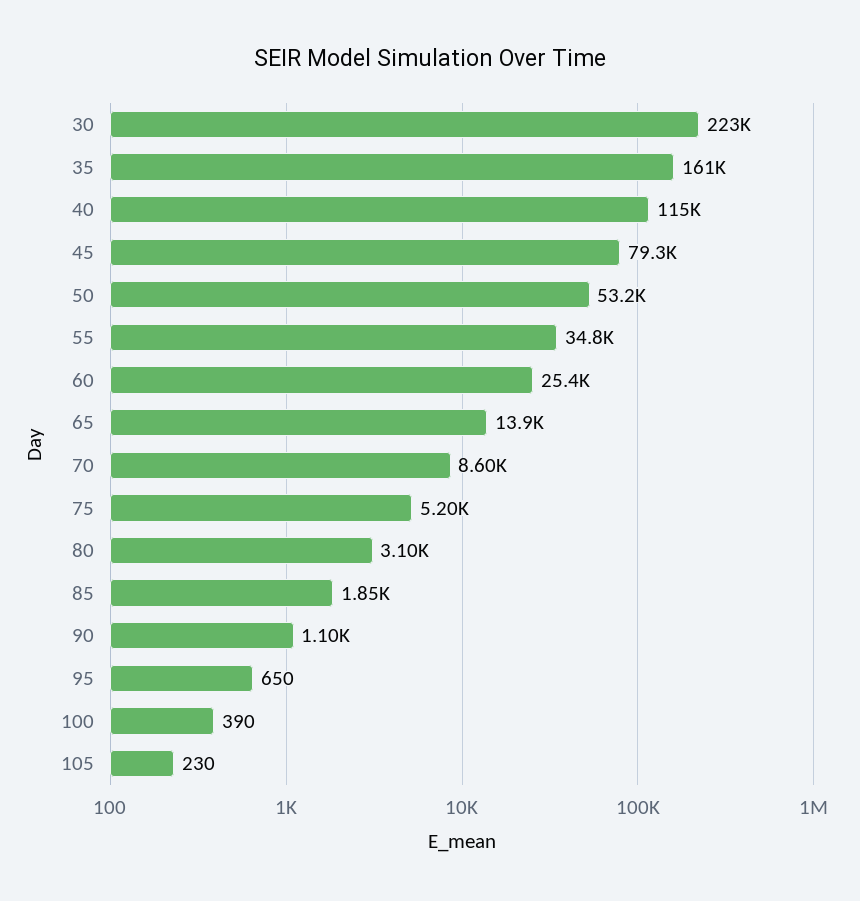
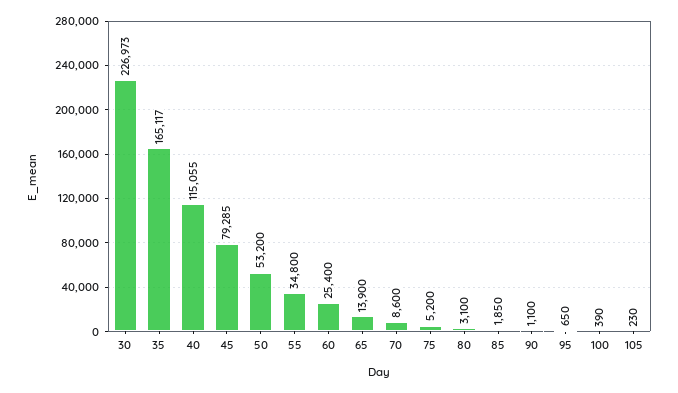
30: 223000 -> 226973
35: 161000 -> 165117

